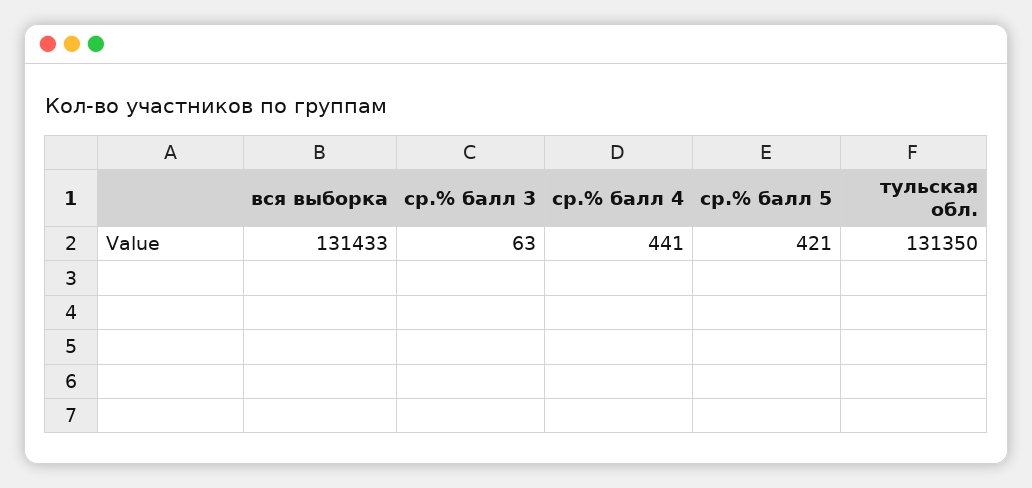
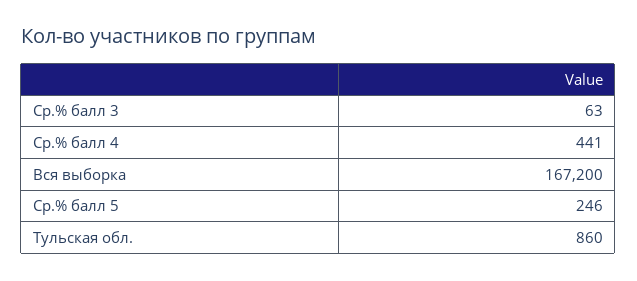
вся выборка: 131433 -> 167200
ср.% балл 5: 421 -> 246
тульская обл.: 131350 -> 860

